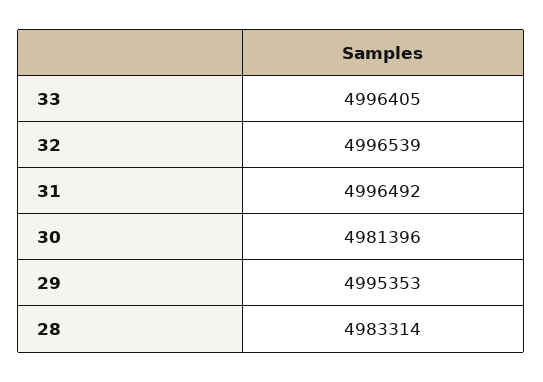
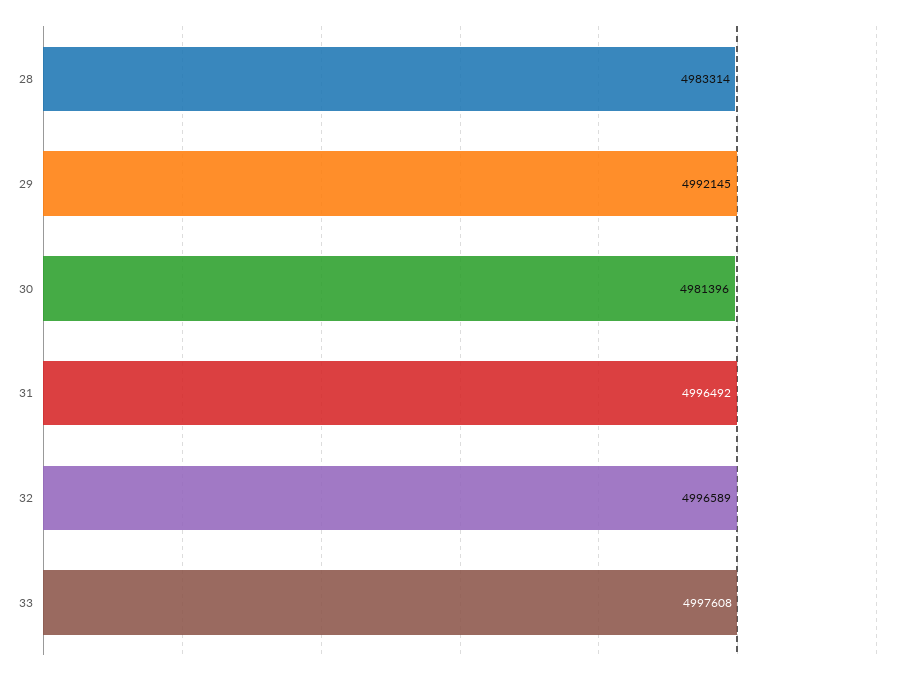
33: 4996405 -> 4997608
32: 4996539 -> 4996589
29: 4995353 -> 4992145

